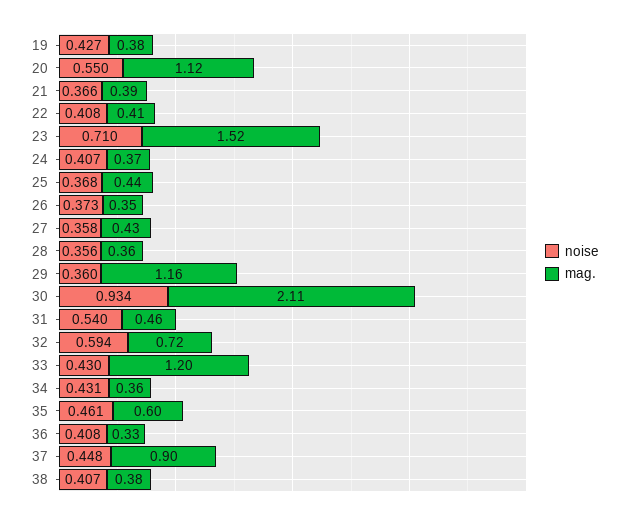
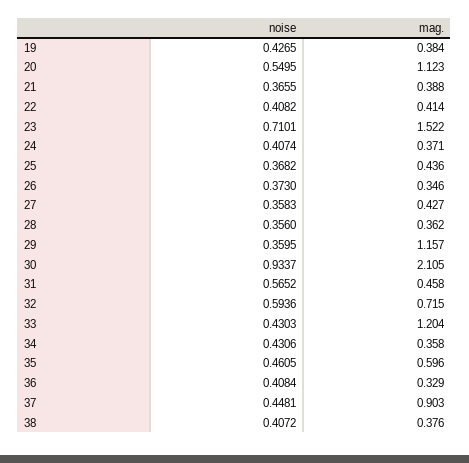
noise, 31: 0.54 -> 0.5652

